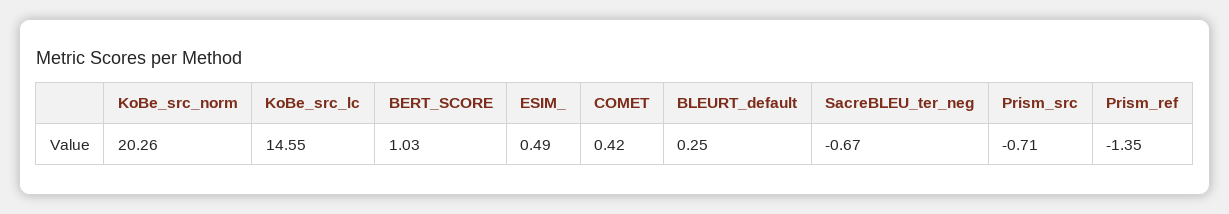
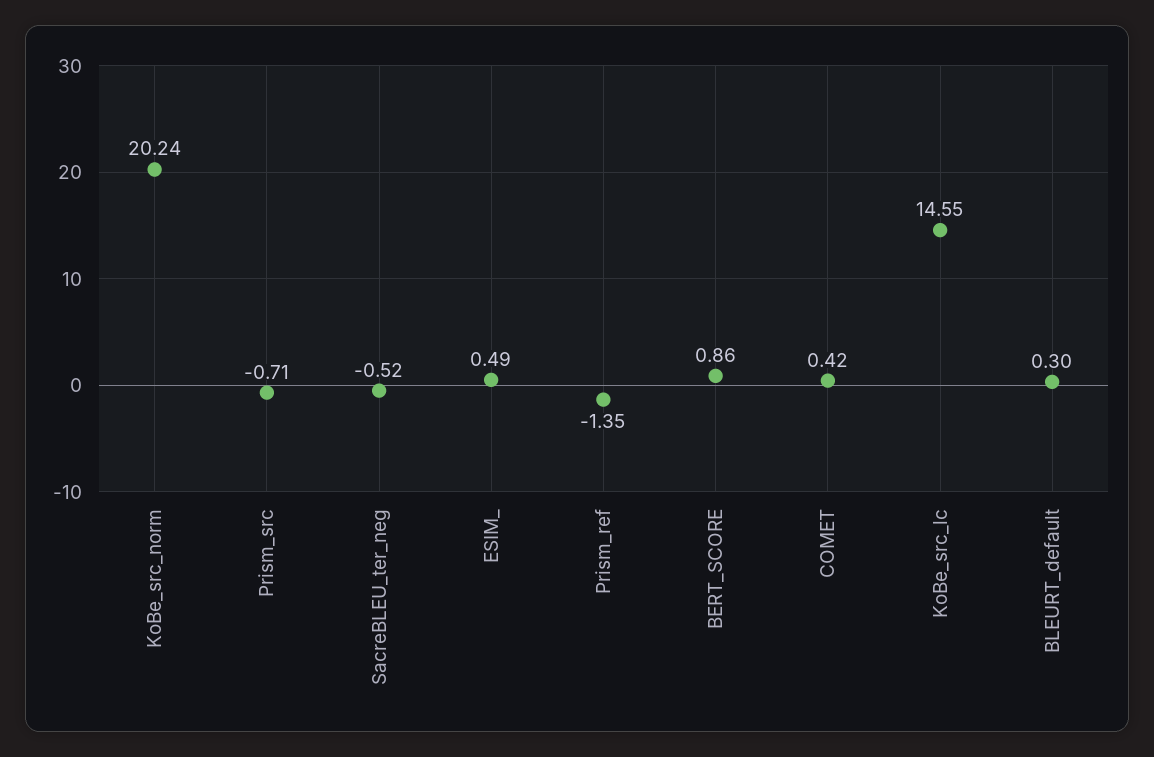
KoBe_src_norm: 20.26 -> 20.24
BERT_SCORE: 1.03 -> 0.86
BLEURT_default: 0.25 -> 0.3
SacreBLEU_ter_neg: -0.67 -> -0.52

